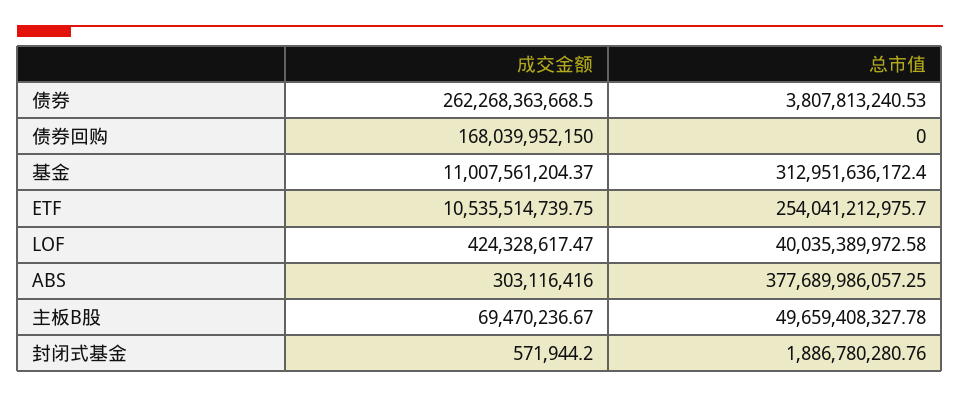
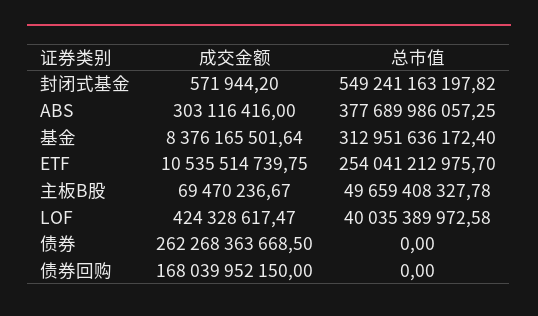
总市值, 债券: 3807813240.53 -> 0
成交金额, 基金: 11007561204.37 -> 8376165501.64
总市值, 封闭式基金: 1886780280.76 -> 549241163197.82

